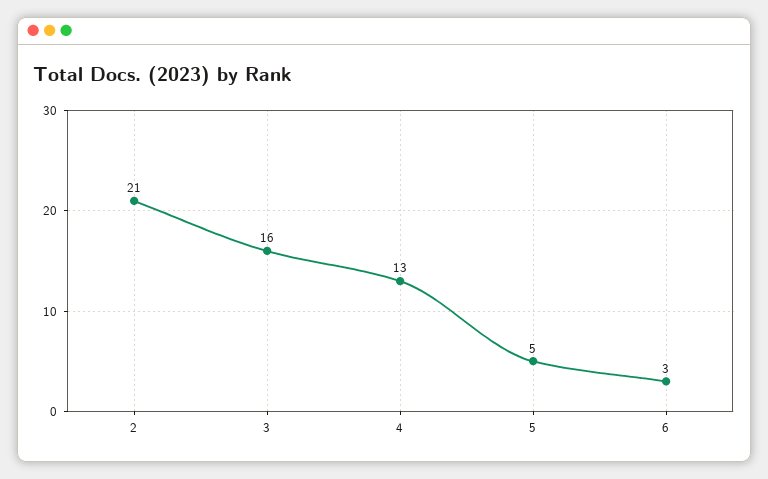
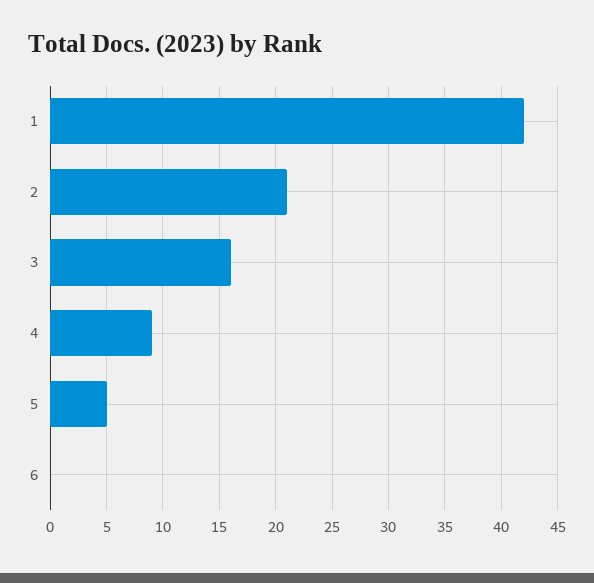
4: 13 -> 9
6: 3 -> 0
1: none -> 42

